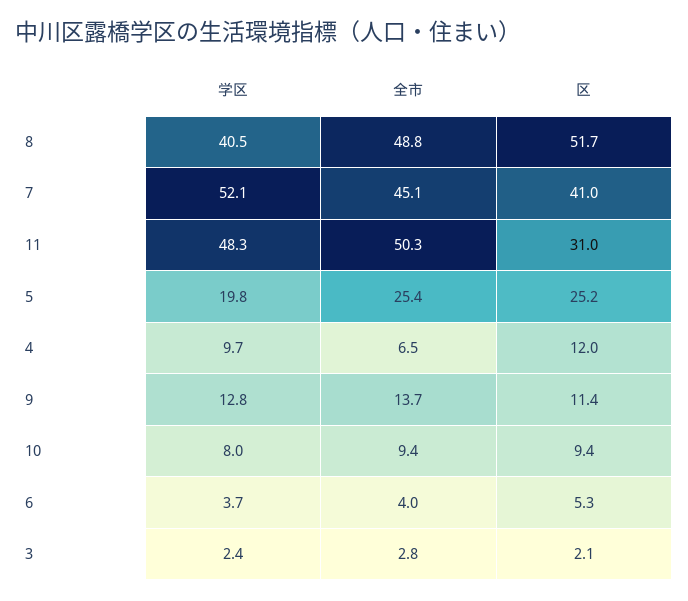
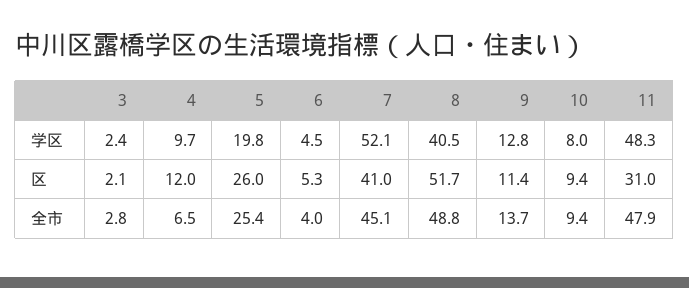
全市, 11: 50.3 -> 47.9
区, 5: 25.2 -> 26
学区, 6: 3.7 -> 4.5

